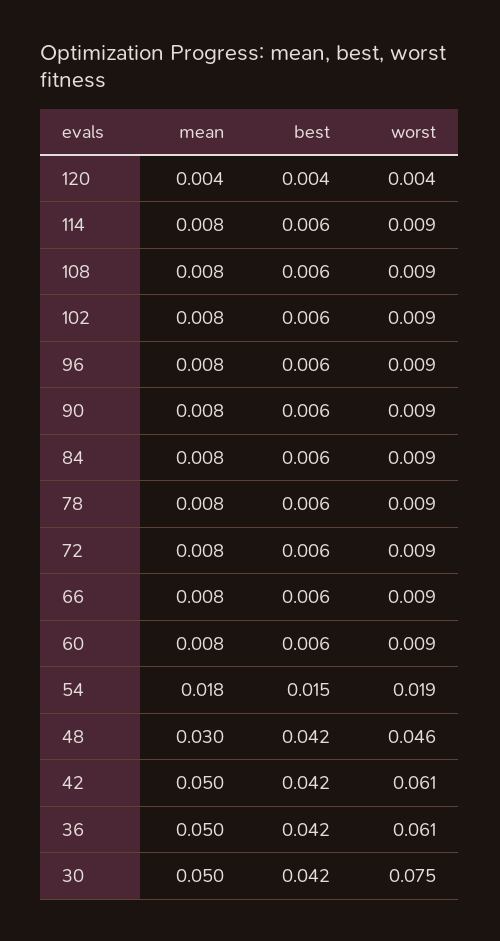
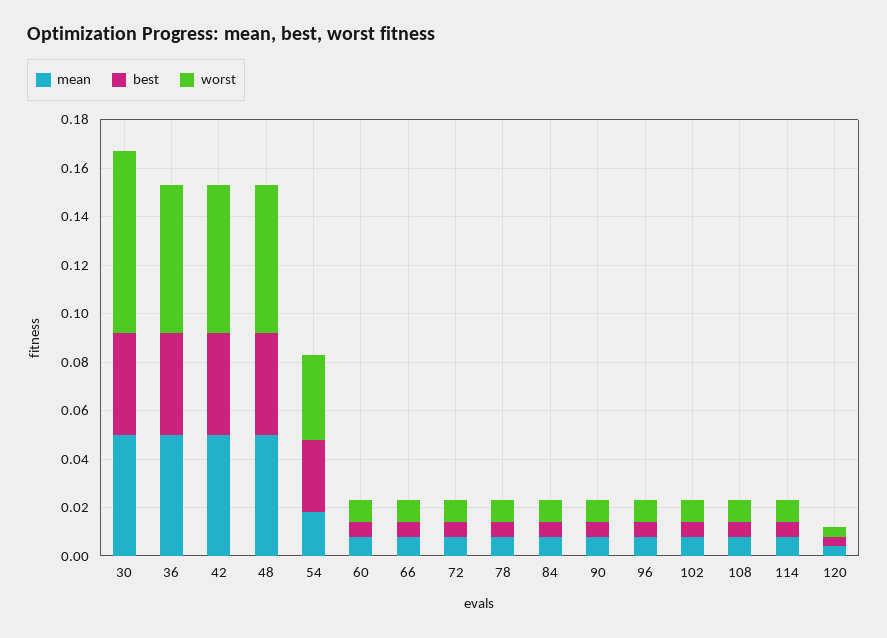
best, 54: 0.015 -> 0.03
worst, 54: 0.019 -> 0.035
mean, 48: 0.03 -> 0.05
worst, 48: 0.046 -> 0.06

